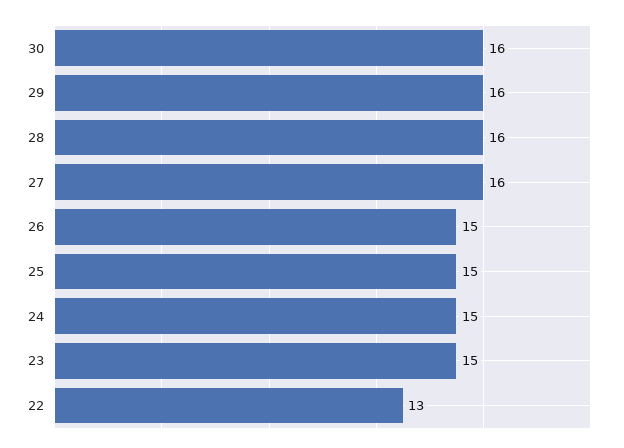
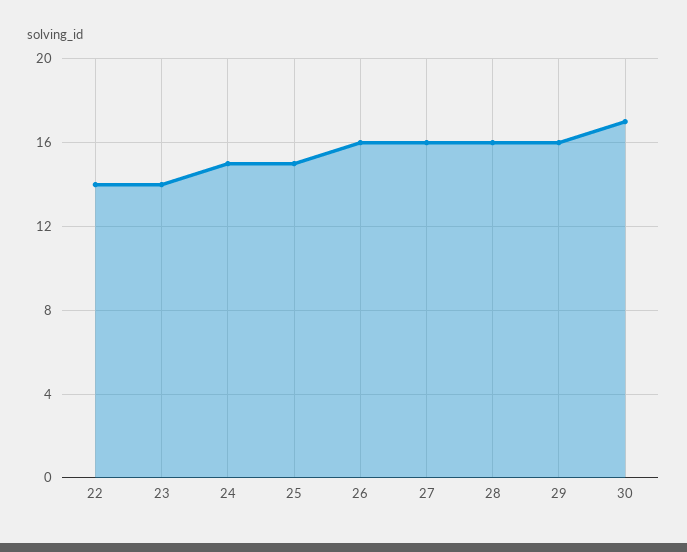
30: 16 -> 17
26: 15 -> 16
23: 15 -> 14
22: 13 -> 14

